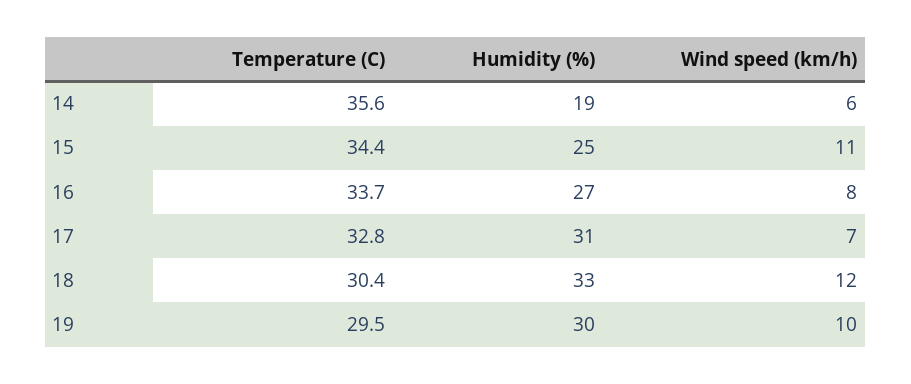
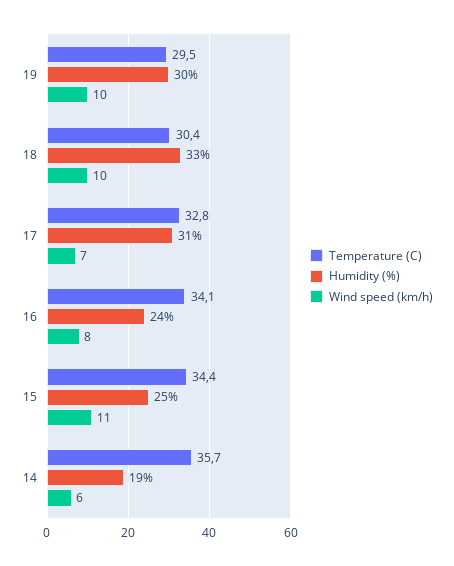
Temperature (C), 14: 35.6 -> 35.7
Temperature (C), 16: 33.7 -> 34.1
Humidity (%), 16: 27 -> 24
Wind speed (km/h), 18: 12 -> 10

